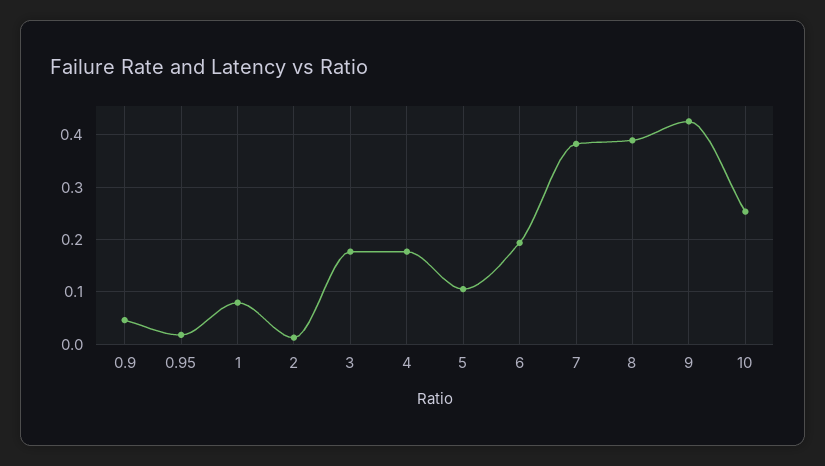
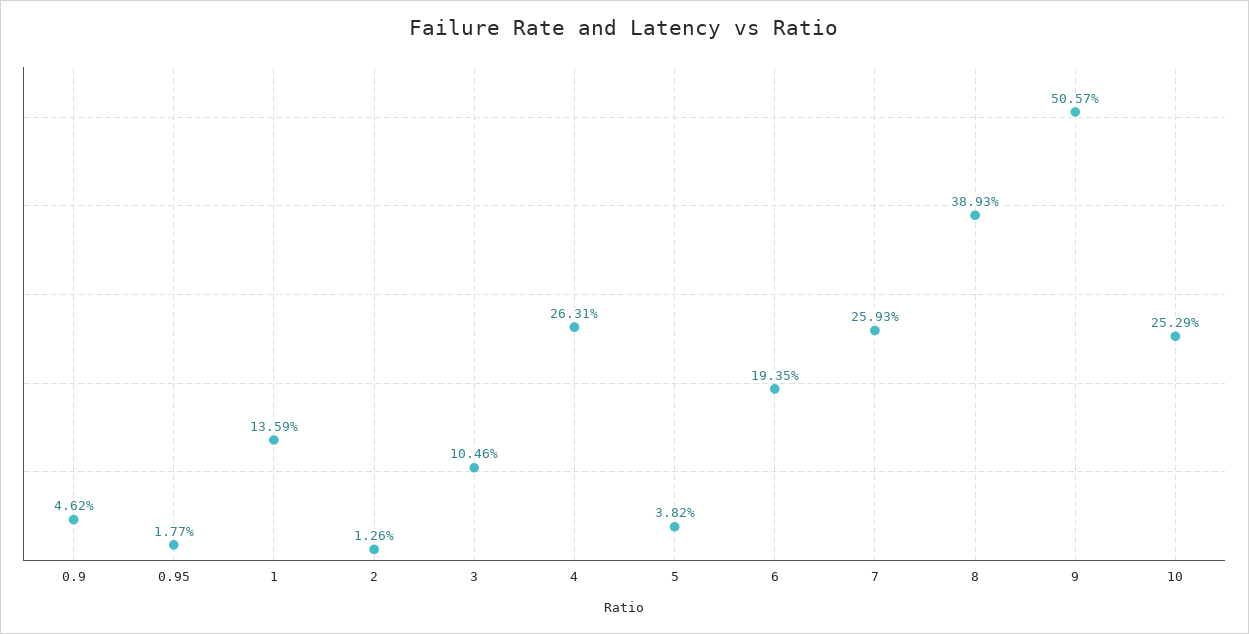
1: 0.08 -> 0.1359
3: 0.18 -> 0.1046
4: 0.18 -> 0.2631
5: 0.1 -> 0.0382
7: 0.38 -> 0.2593
9: 0.42 -> 0.5057

